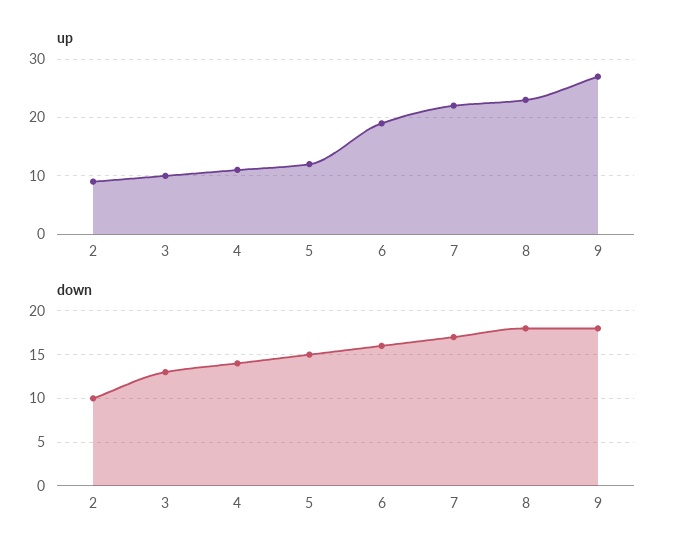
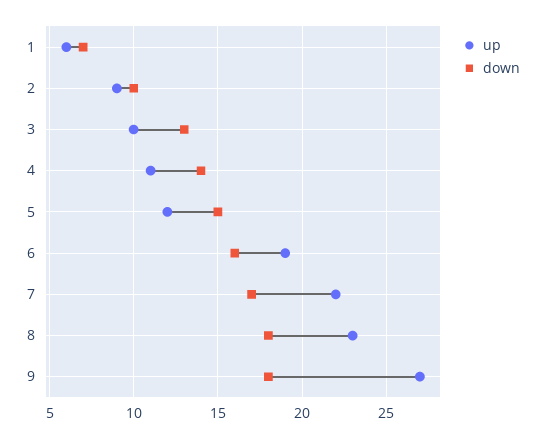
up, 1: none -> 6
down, 1: none -> 7

